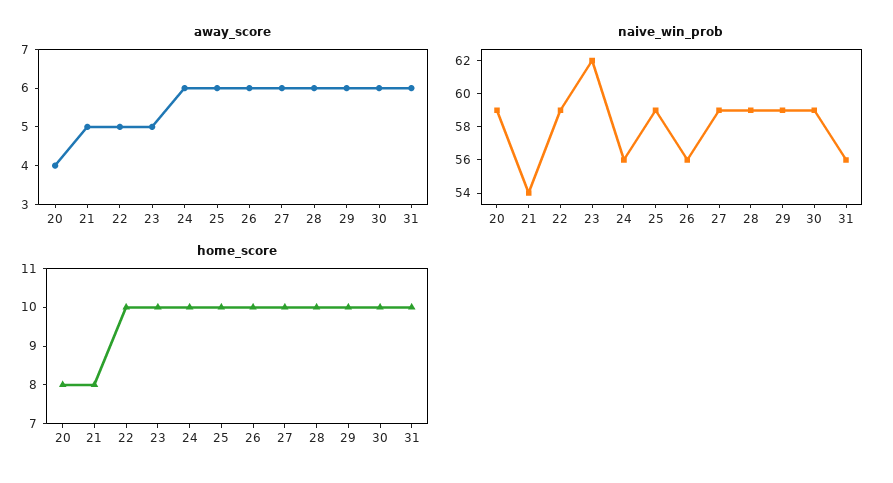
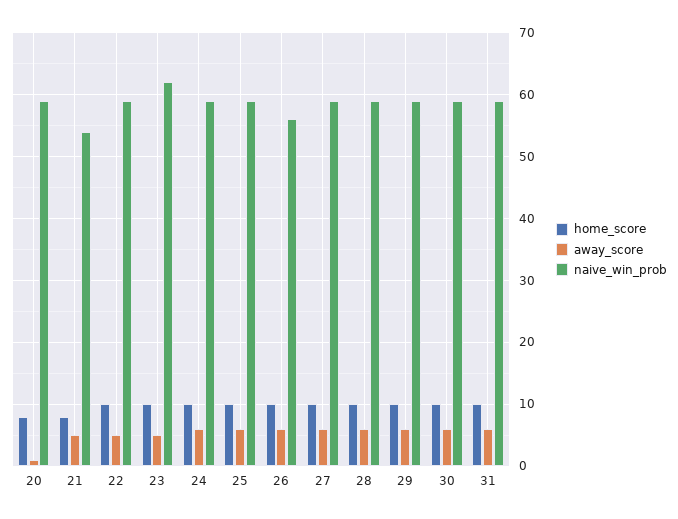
away_score, 20: 4 -> 1
naive_win_prob, 24: 56 -> 59
naive_win_prob, 31: 56 -> 59

